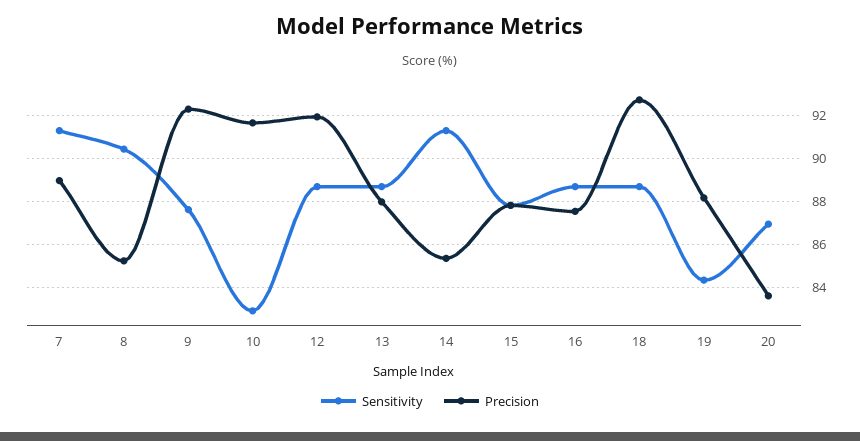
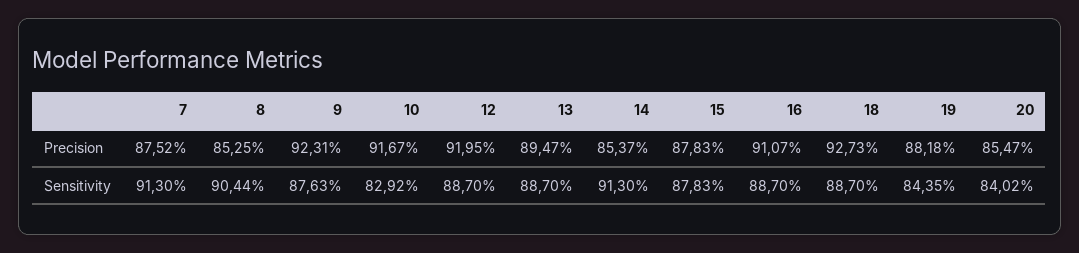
Precision, 7: 89 -> 87.52
Precision, 13: 88 -> 89.47
Precision, 16: 87.5 -> 91.07
Sensitivity, 20: 87 -> 84.02
Precision, 20: 83.5 -> 85.47

